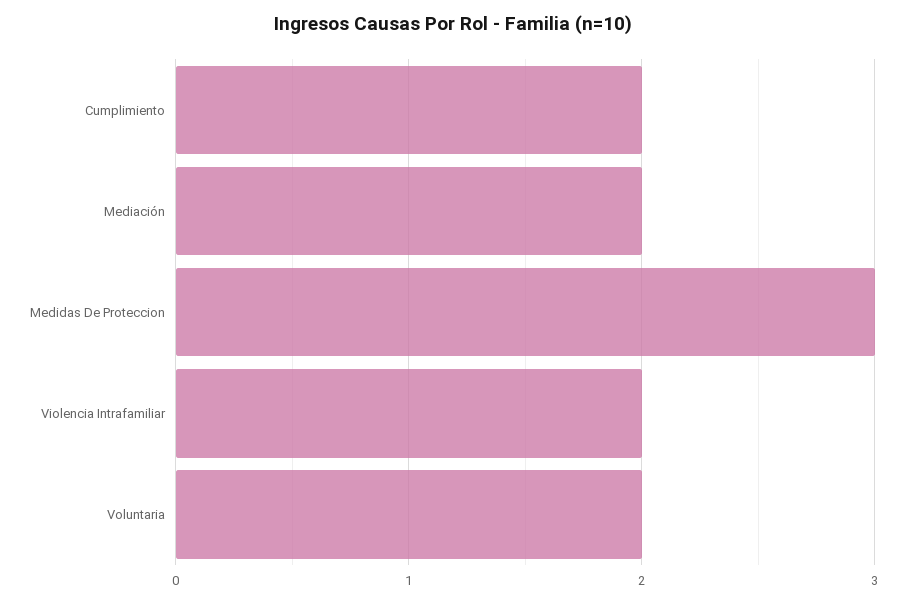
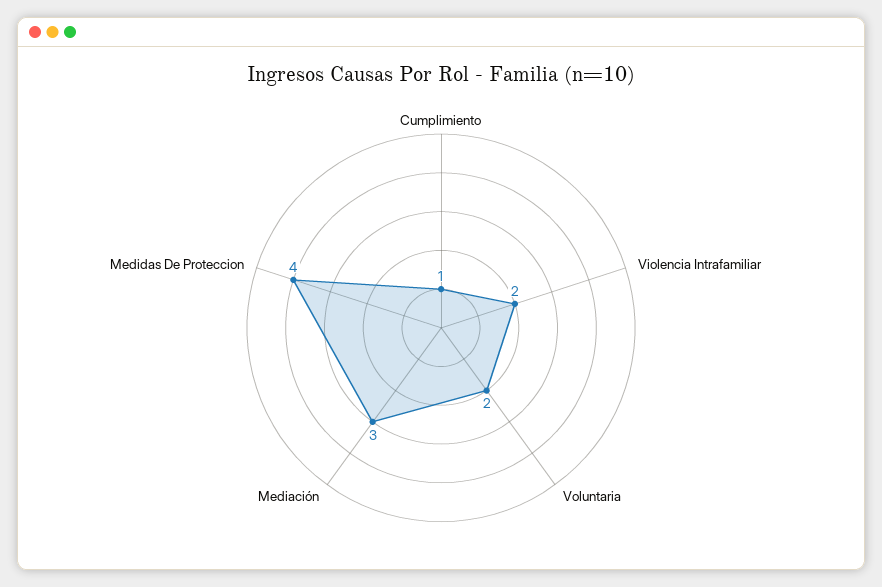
Cumplimiento: 2 -> 1
Mediación: 2 -> 3
Medidas De Proteccion: 3 -> 4

